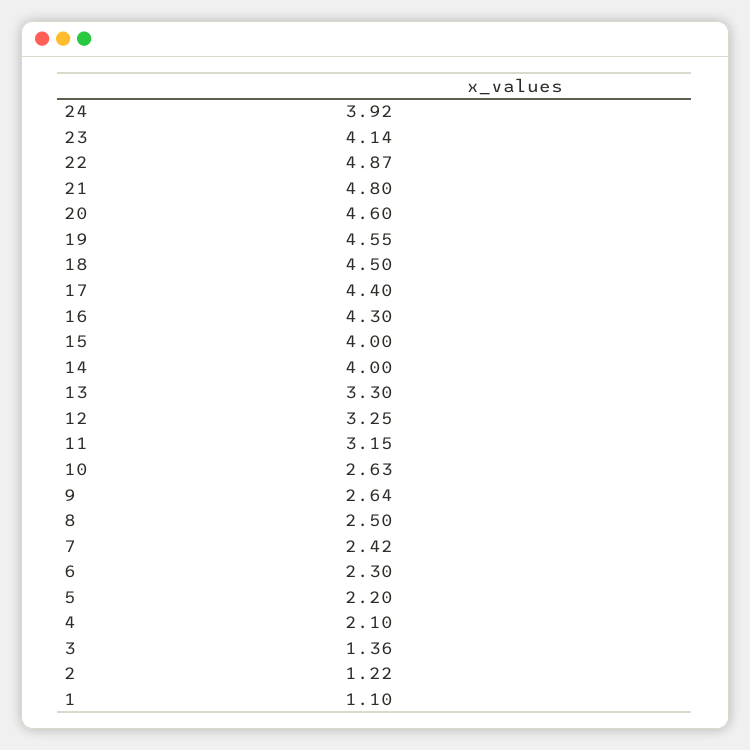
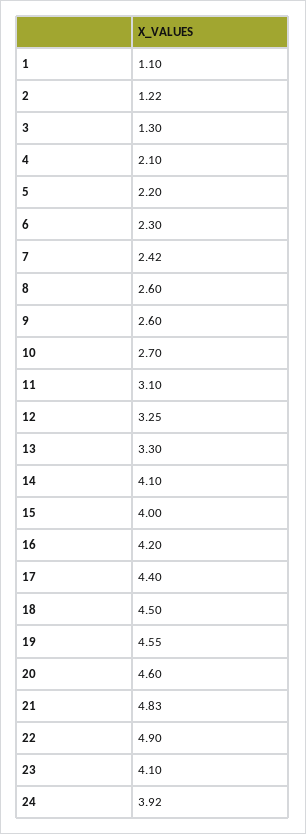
23: 4.14 -> 4.1
22: 4.87 -> 4.9
21: 4.8 -> 4.83
16: 4.3 -> 4.2
14: 4 -> 4.1
11: 3.15 -> 3.1
10: 2.63 -> 2.7
9: 2.64 -> 2.6
8: 2.5 -> 2.6
3: 1.36 -> 1.3

